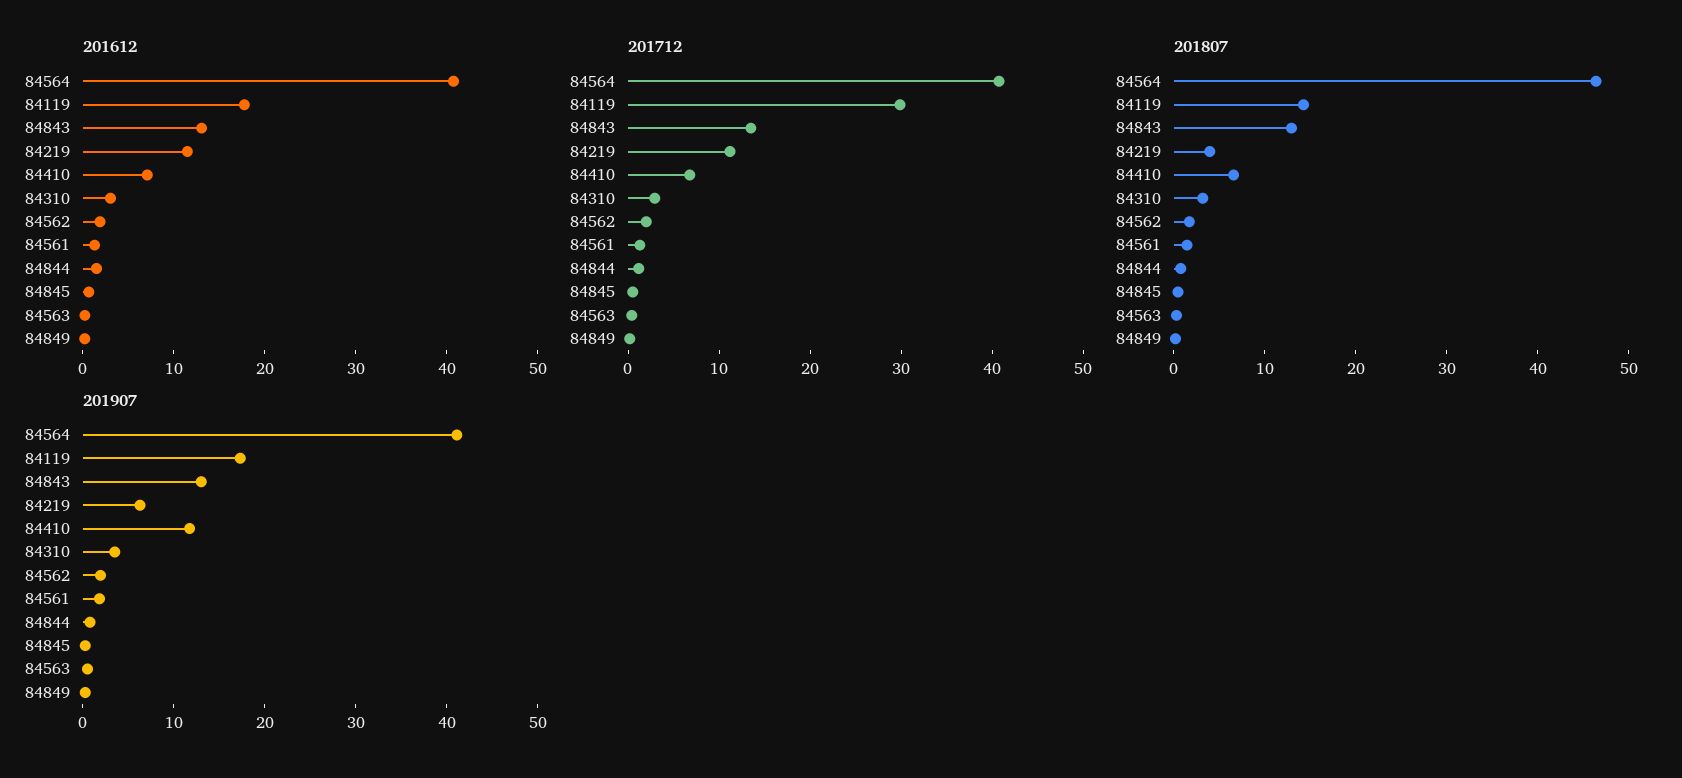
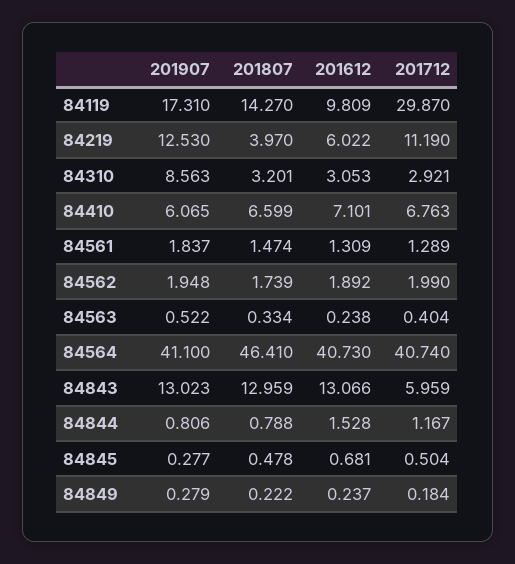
201612, 84119: 18 -> 9.809
201612, 84219: 12 -> 6.022
201712, 84843: 14 -> 5.959
201907, 84219: 6 -> 12.53
201907, 84410: 12 -> 6.065
201907, 84310: 4 -> 8.563

